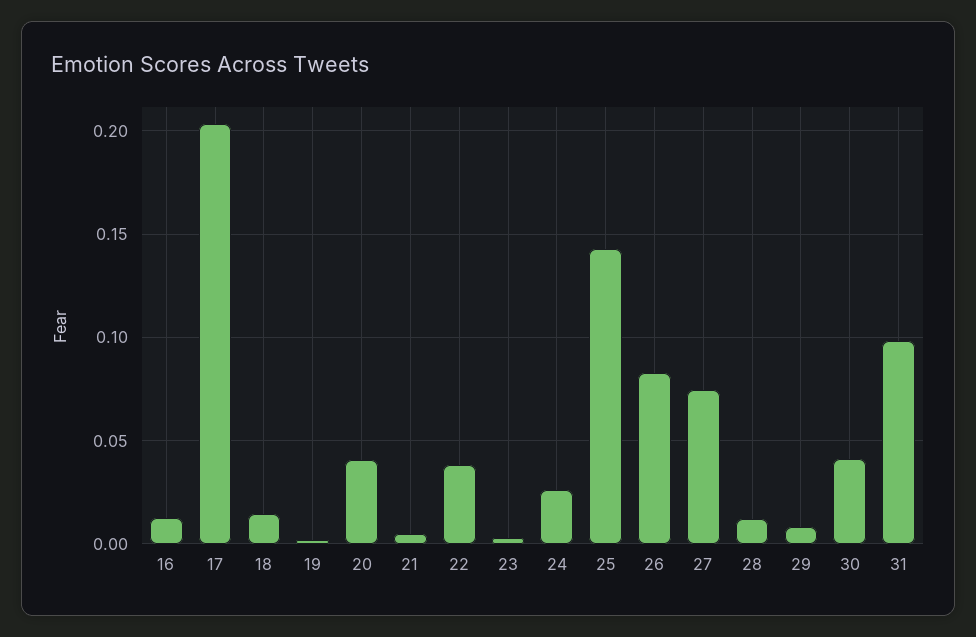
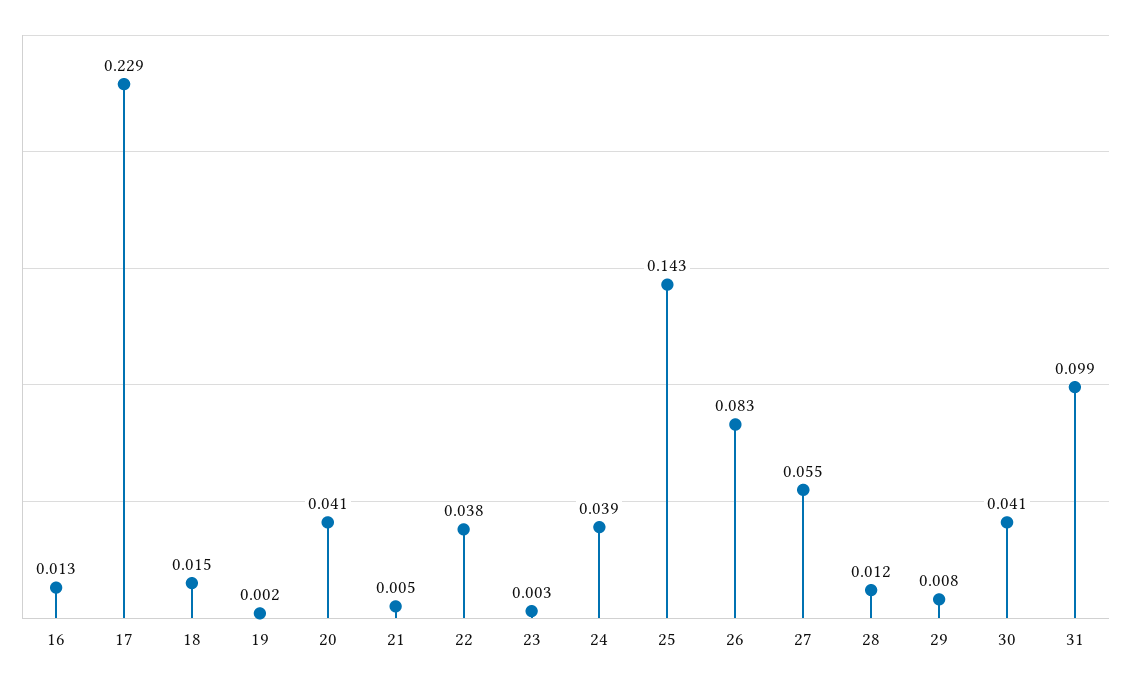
17: 0.205 -> 0.229
24: 0.025 -> 0.039
27: 0.075 -> 0.055

